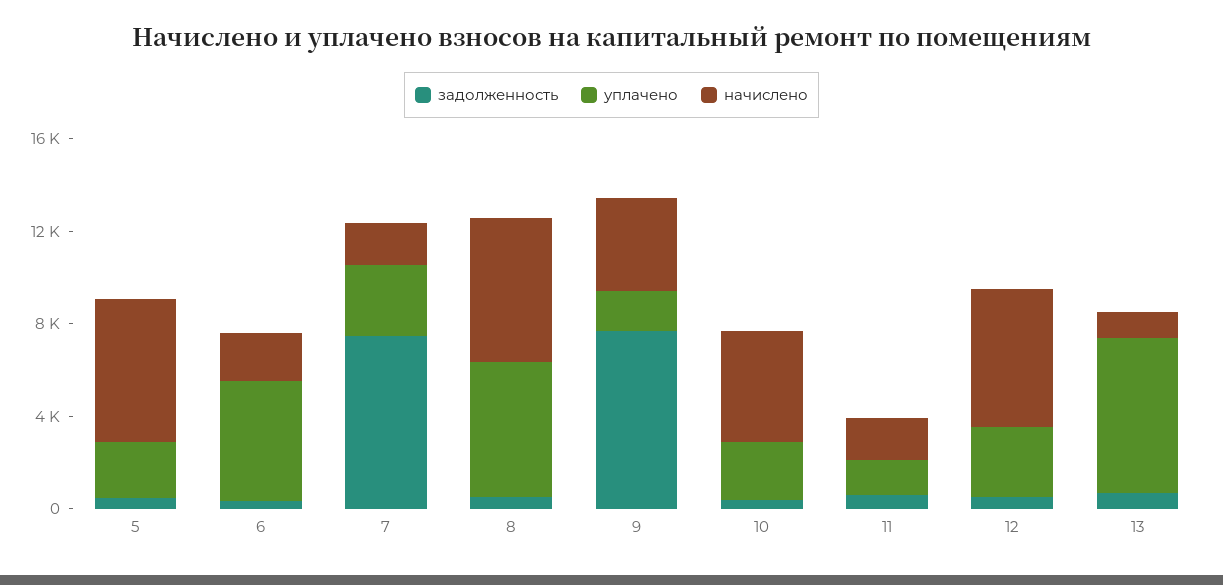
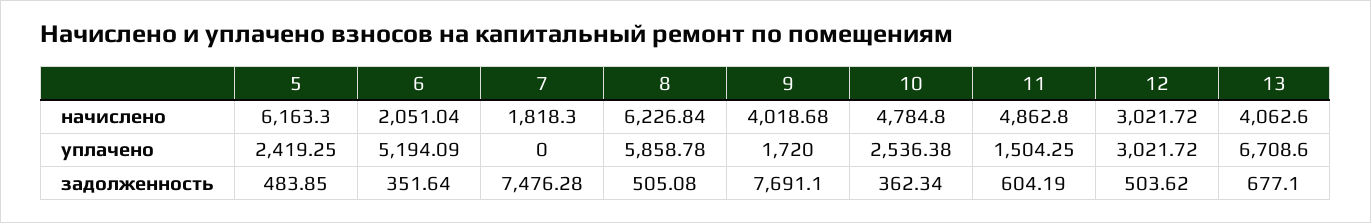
уплачено, 7: 3000 -> 0
начислено, 11: 2000 -> 4862.8
начислено, 12: 6000 -> 3021.72
начислено, 13: 1000 -> 4062.6

